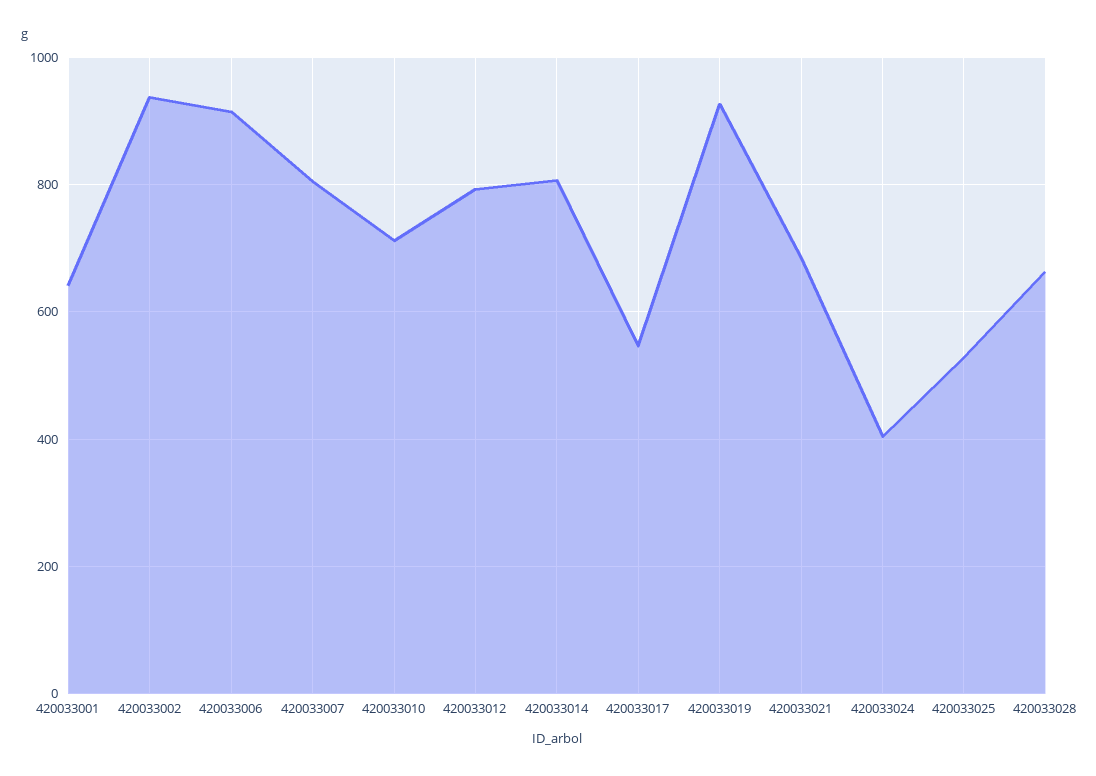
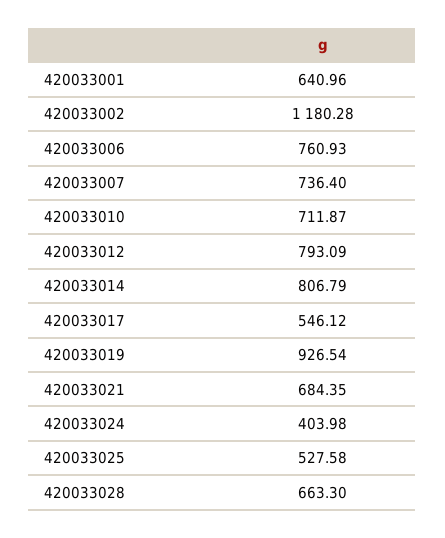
420033002: 940 -> 1180.28
420033006: 920 -> 760.93
420033007: 800 -> 736.4

